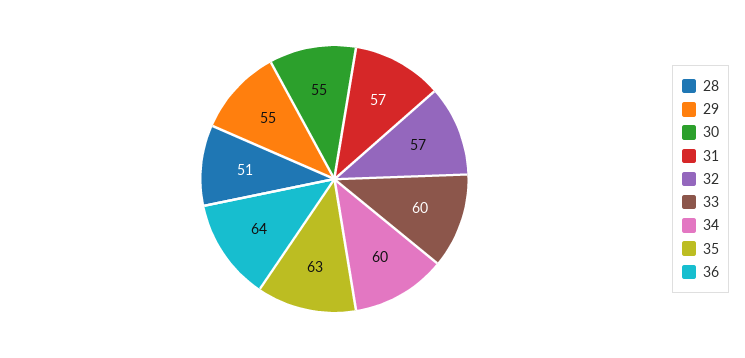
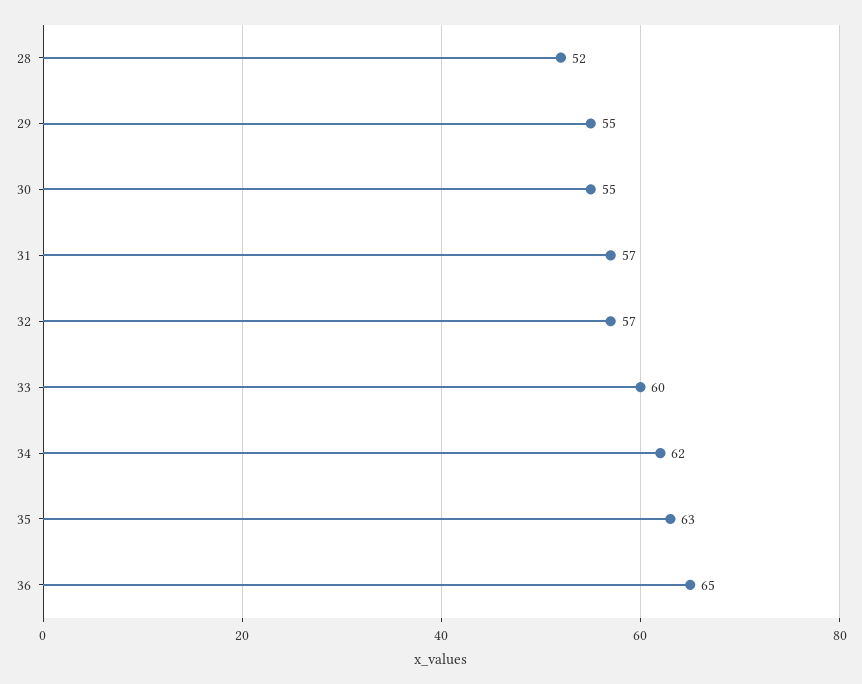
28: 51 -> 52
34: 60 -> 62
36: 64 -> 65

